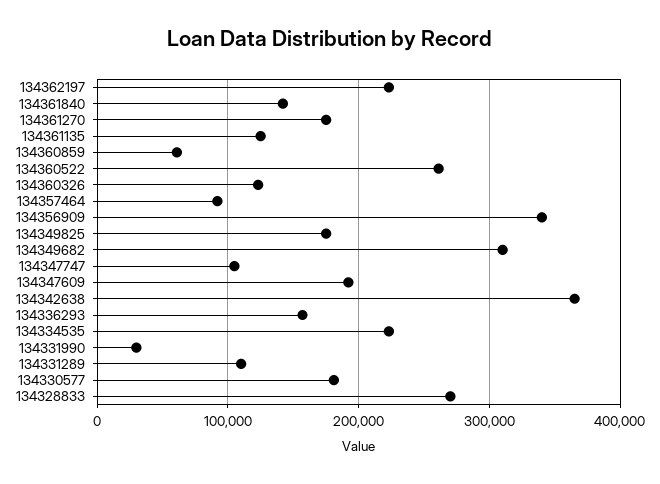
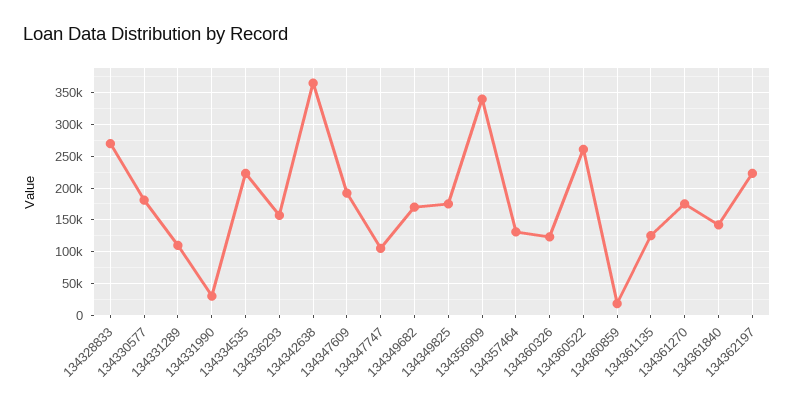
134360859: 60000 -> 20000
134357464: 90000 -> 130000
134349682: 310000 -> 170000

